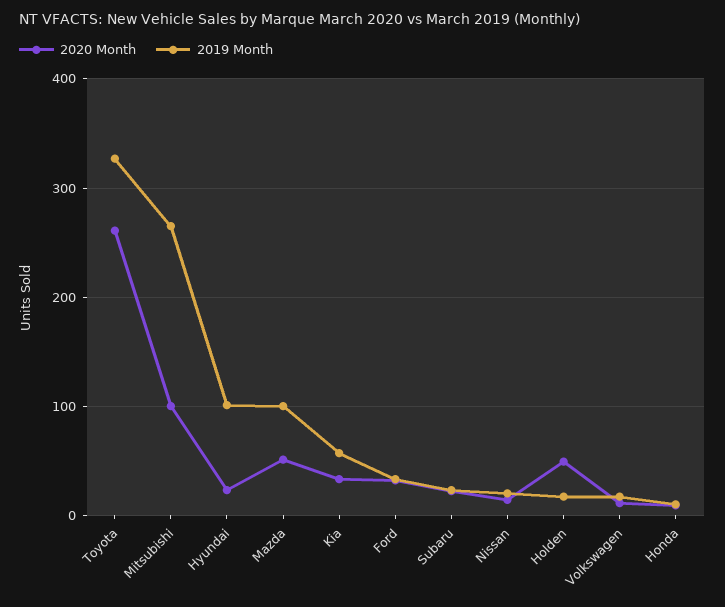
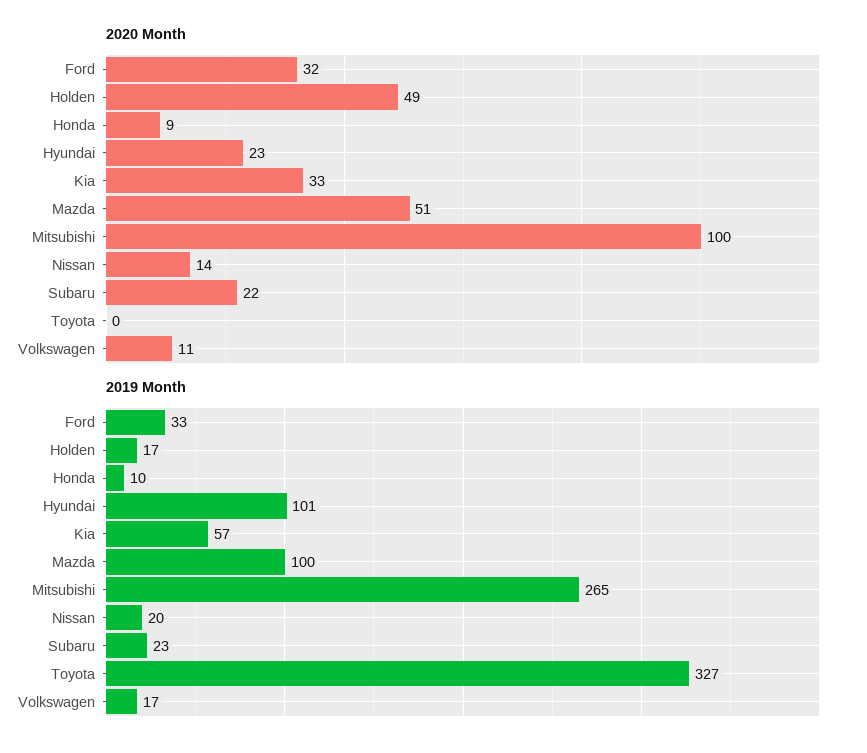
2020 Month, Toyota: 260 -> 0

